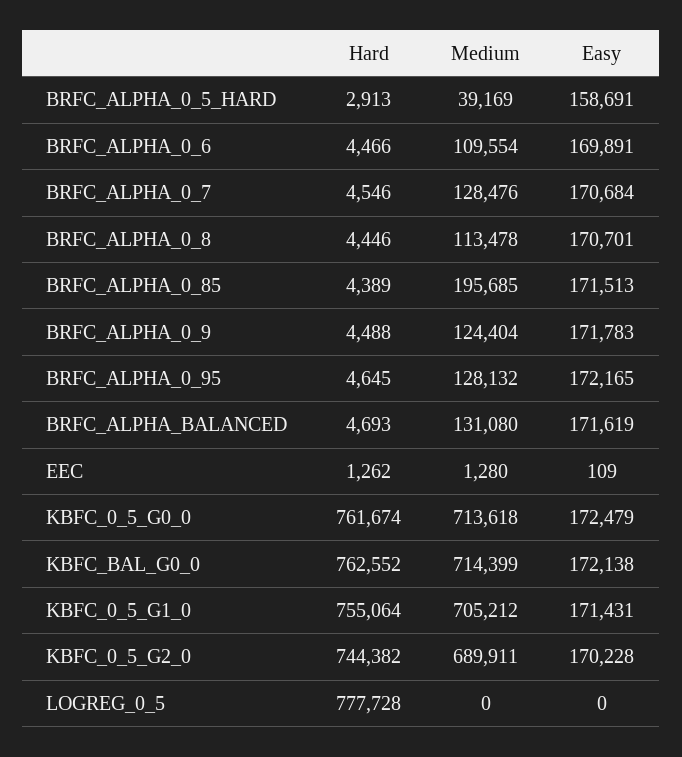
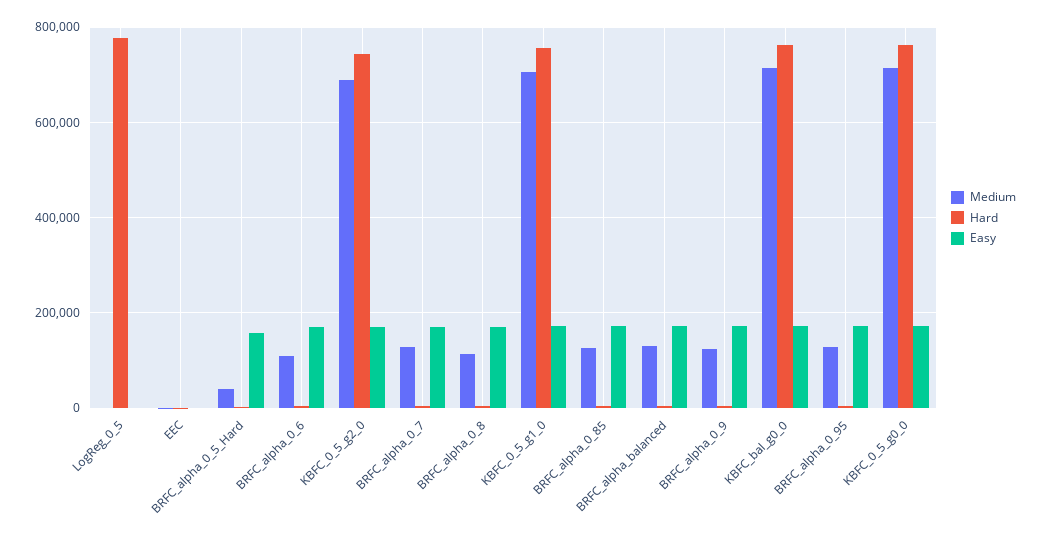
Medium, BRFC_ALPHA_0_85: 195685 -> 120000

